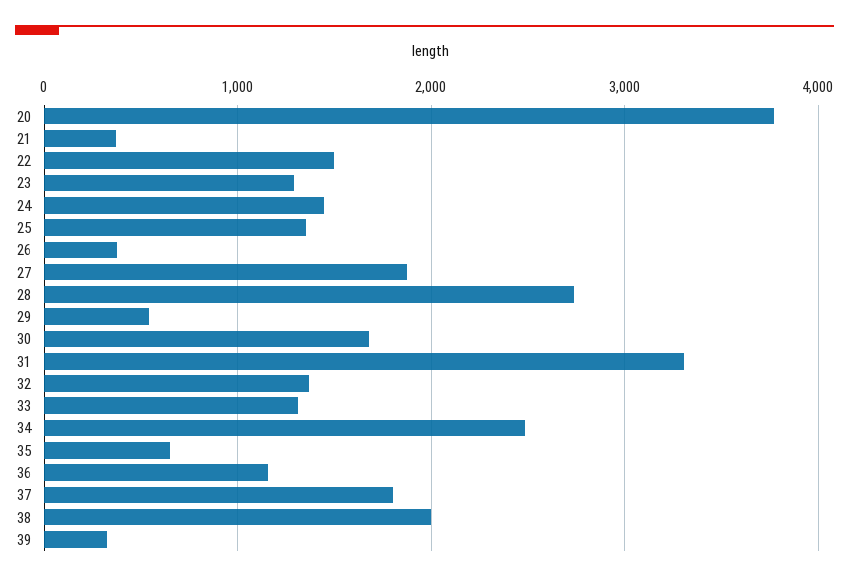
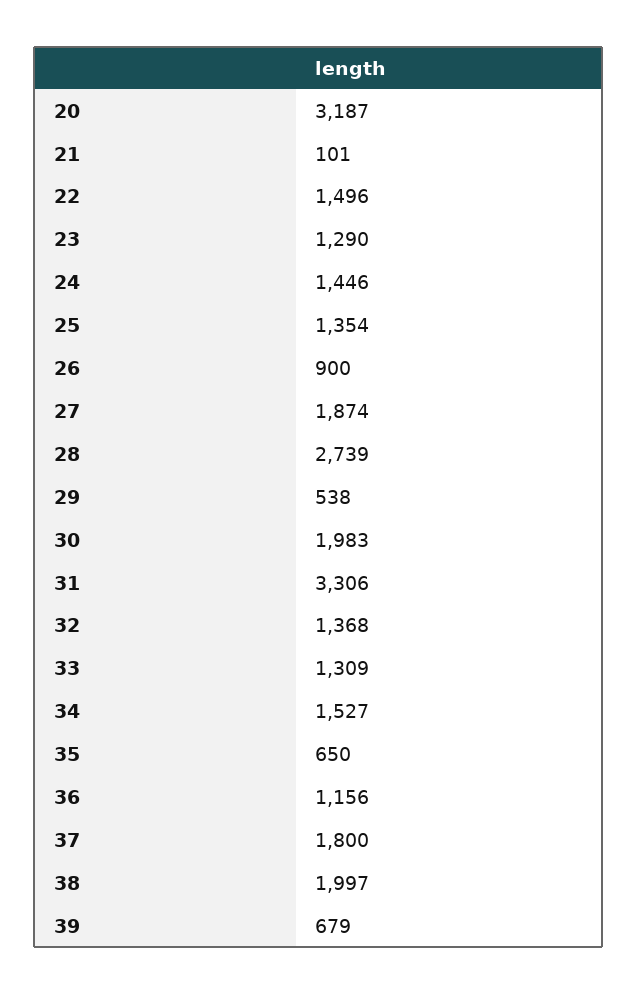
20: 3800 -> 3187
21: 400 -> 101
26: 400 -> 900
30: 1700 -> 1983
34: 2500 -> 1527
39: 300 -> 679

